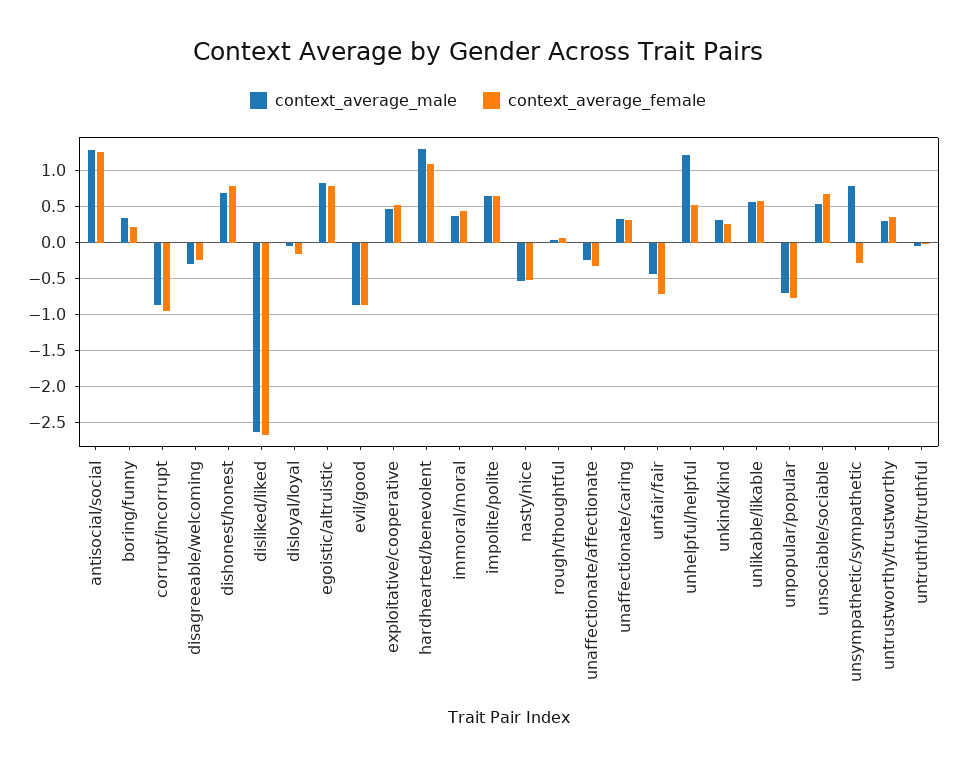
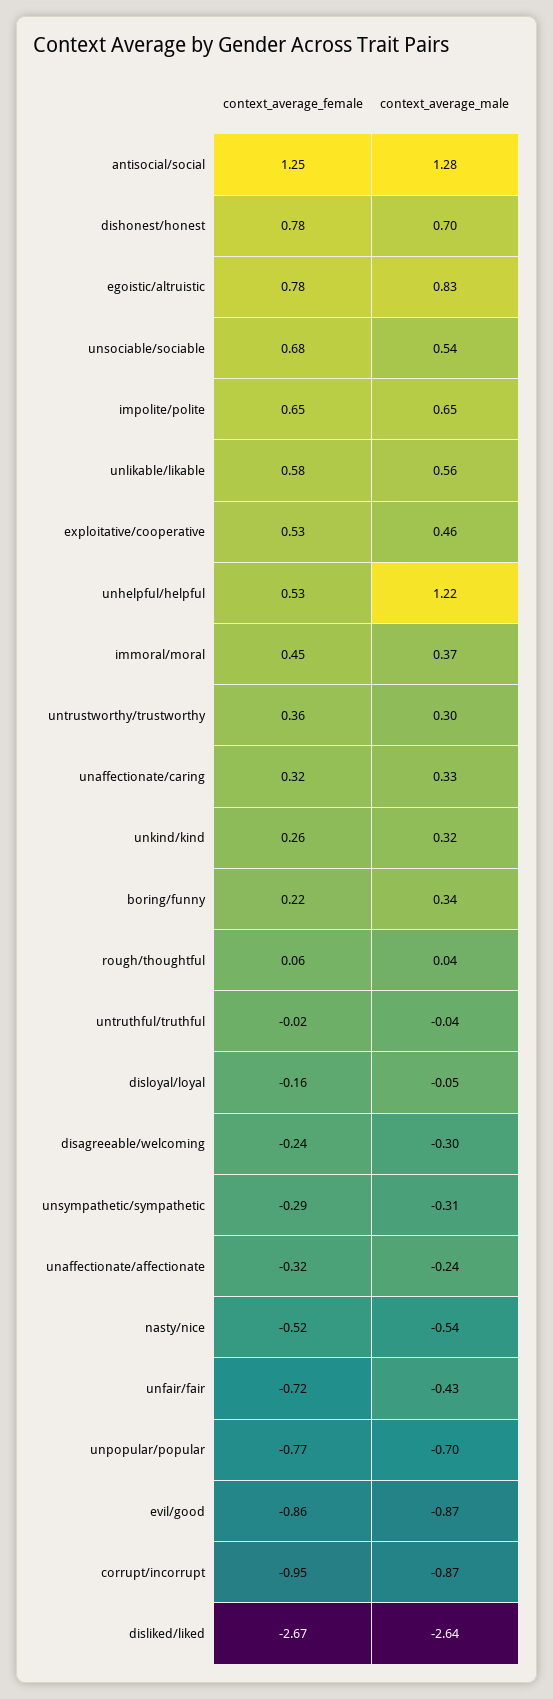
context_average_male, hardhearted/benevolent: 1.3 -> none
context_average_female, hardhearted/benevolent: 1.1 -> none
context_average_male, unsympathetic/sympathetic: 0.8 -> -0.31

